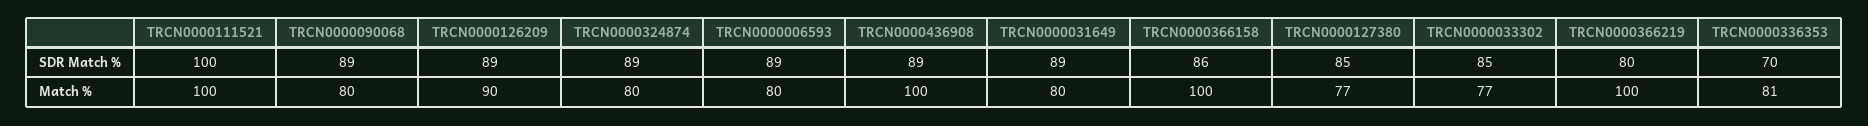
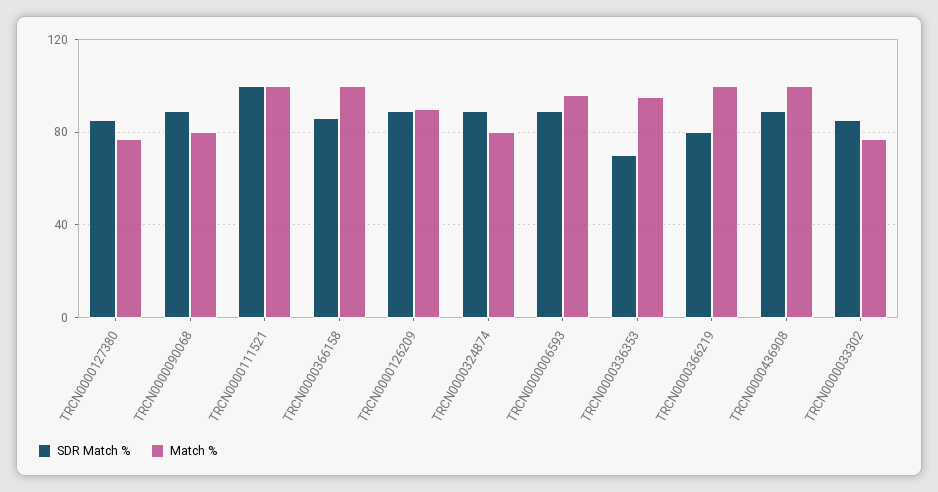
SDR Match %, TRCN0000031649: 89 -> none
Match %, TRCN0000006593: 80 -> 95
Match %, TRCN0000031649: 80 -> none
Match %, TRCN0000336353: 81 -> 95

